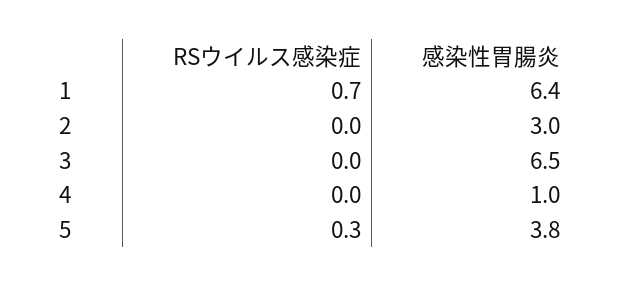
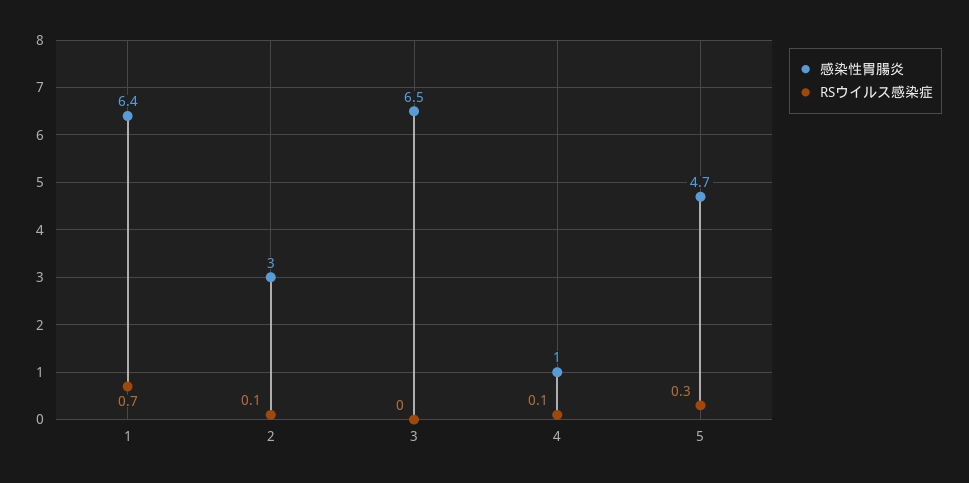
RSウイルス感染症, 2: 0 -> 0.1
RSウイルス感染症, 4: 0 -> 0.1
感染性胃腸炎, 5: 3.8 -> 4.7

